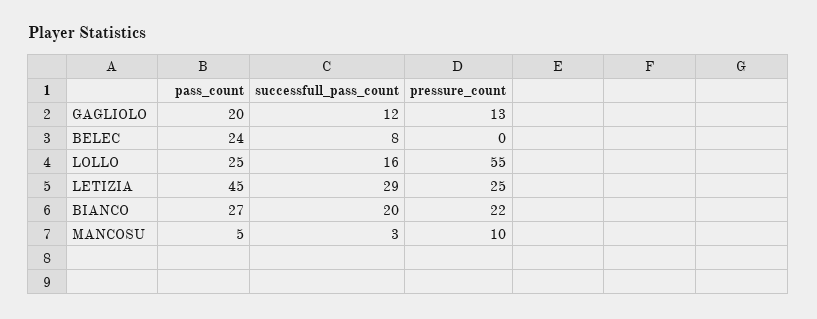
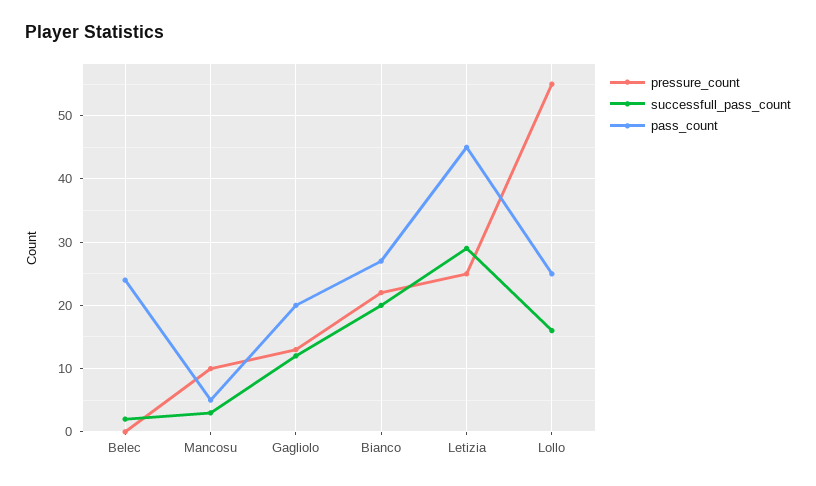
successfull_pass_count, BELEC: 8 -> 2

